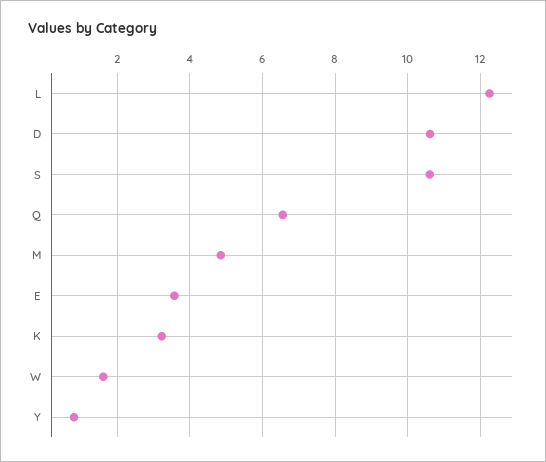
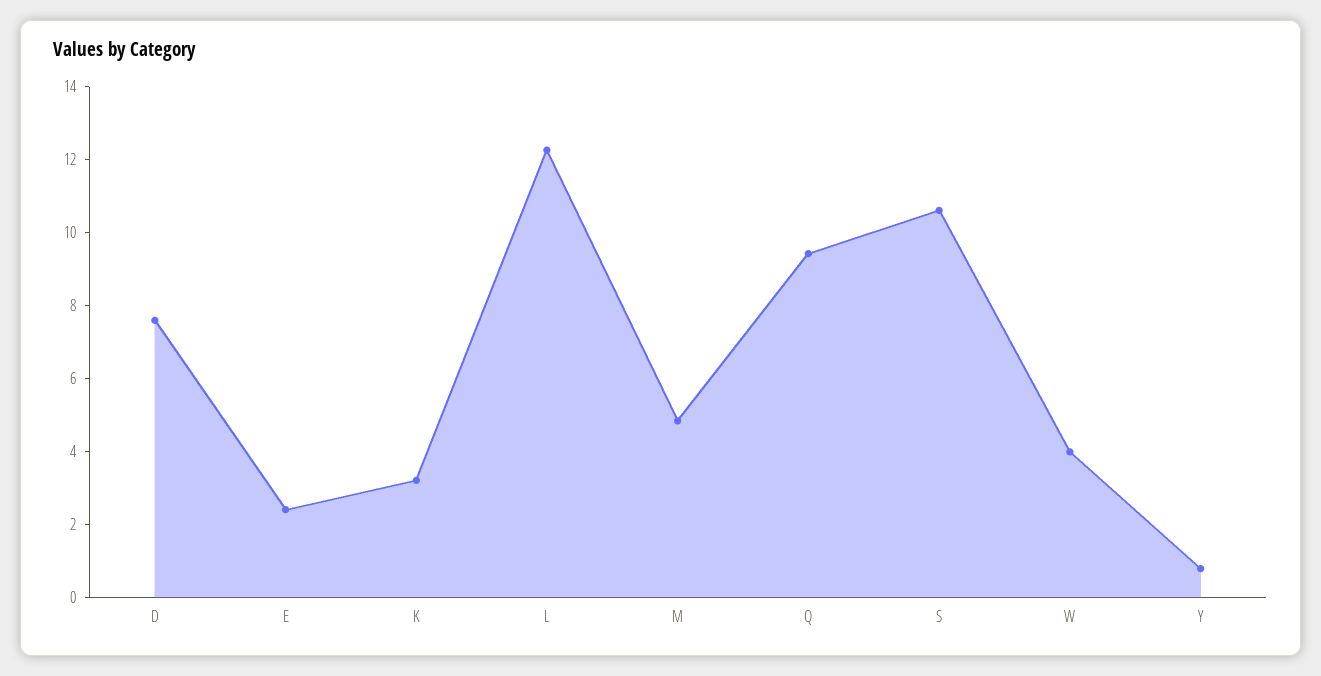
D: 10.6 -> 7.5
Q: 6.6 -> 9.5
E: 3.6 -> 2.5
W: 1.6 -> 4

